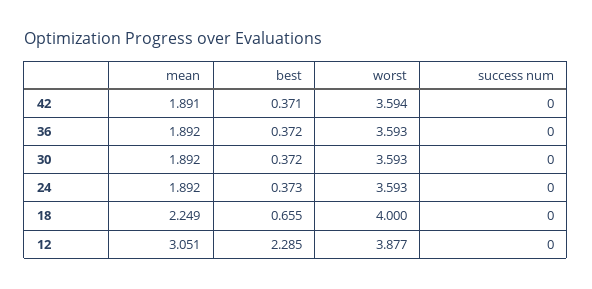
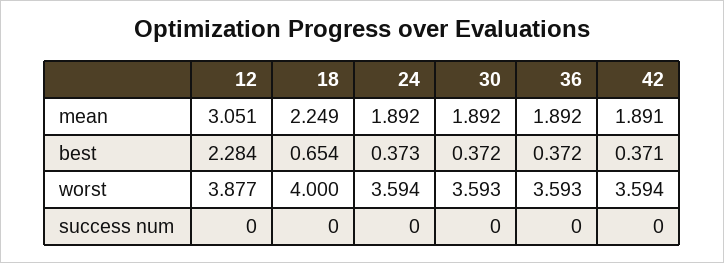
worst, 24: 3.593 -> 3.594
best, 18: 0.655 -> 0.654
best, 12: 2.285 -> 2.284

